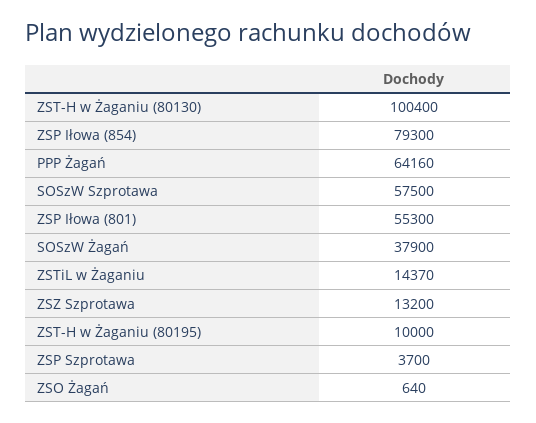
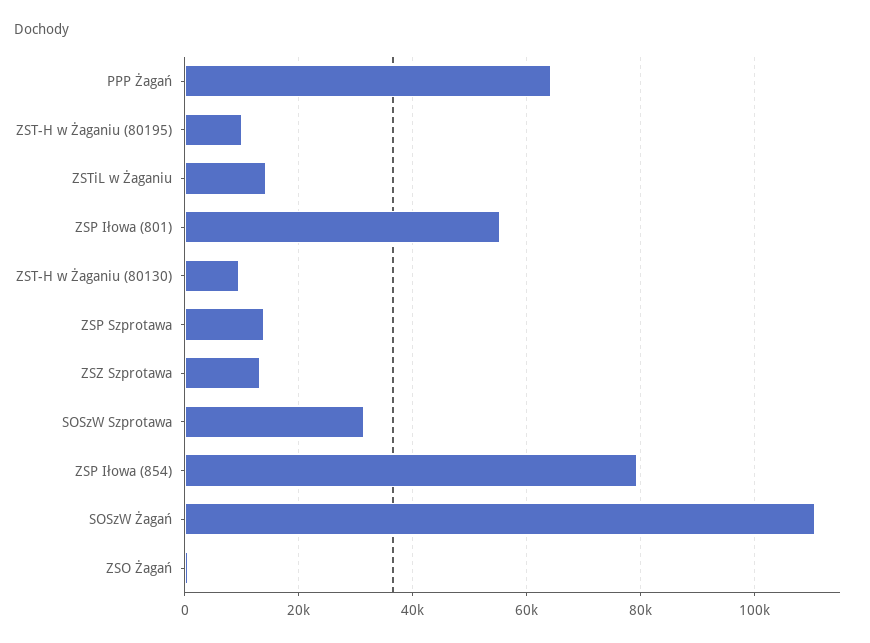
ZST-H w Żaganiu (80130): 100400 -> 10000
SOSzW Szprotawa: 57500 -> 32000
SOSzW Żagań: 37900 -> 110000
ZSP Szprotawa: 3700 -> 14000

